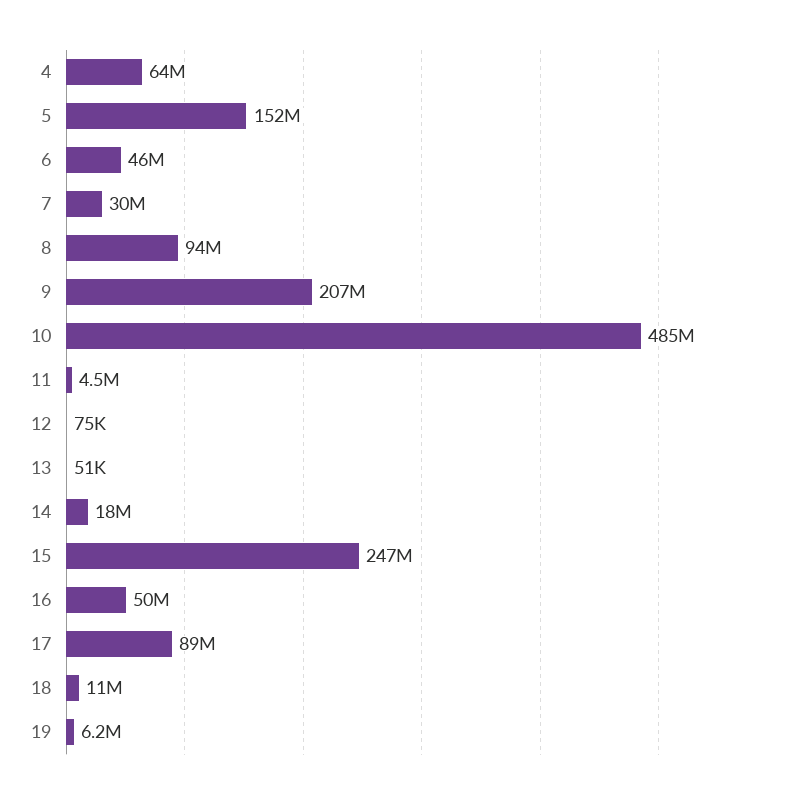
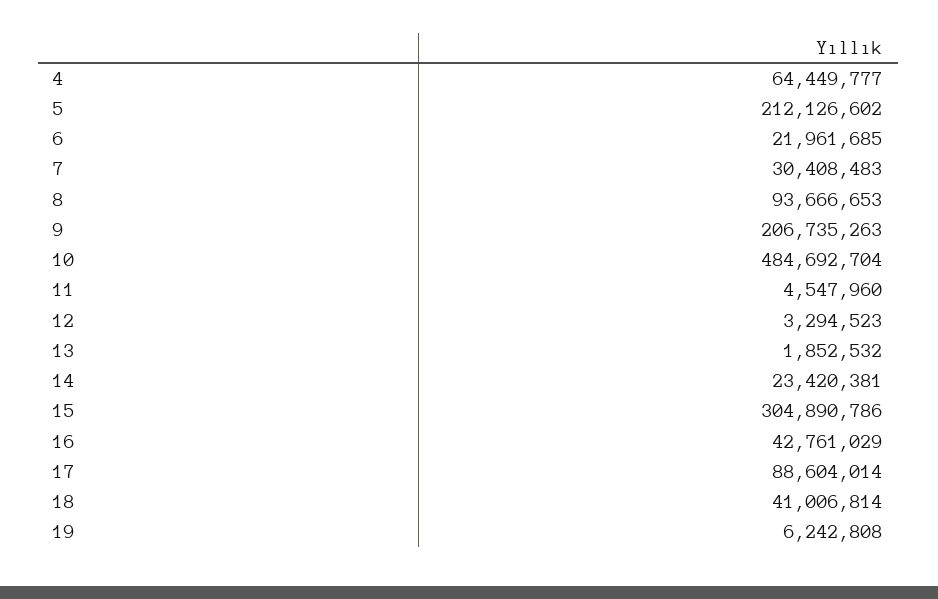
5: 152000000 -> 212126602
6: 46000000 -> 21961685
12: 75000 -> 3294523
13: 51000 -> 1852532
14: 18000000 -> 23420381
15: 247000000 -> 304890786
16: 50000000 -> 42761029
18: 11000000 -> 41006814

